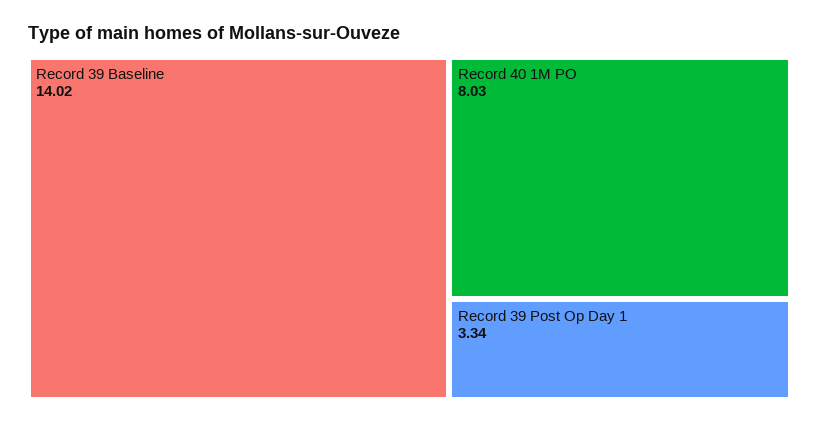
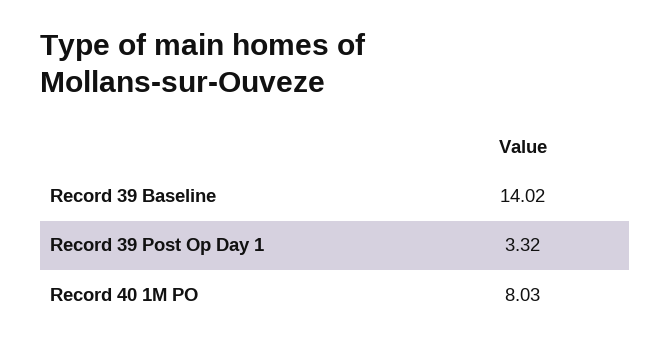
Record 39 Post Op Day 1: 3.34 -> 3.32

